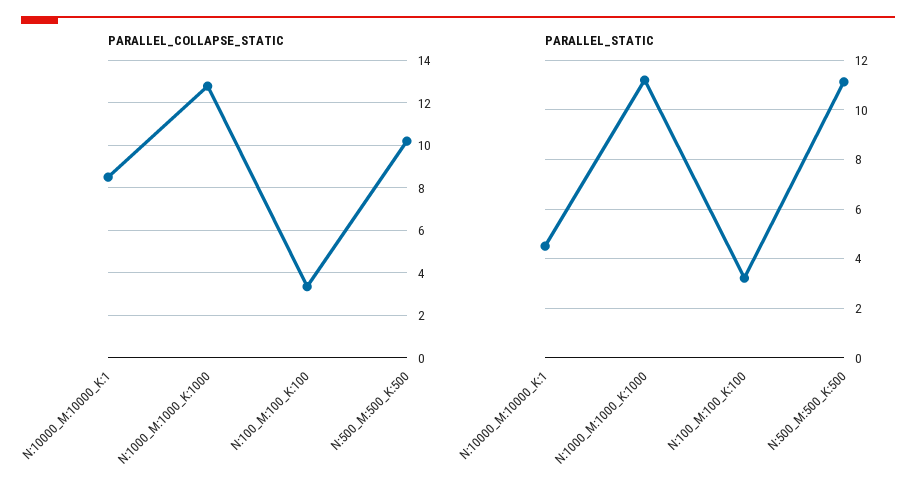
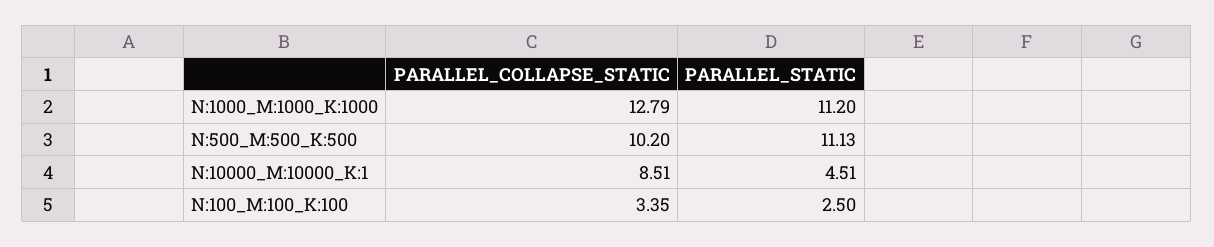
PARALLEL_STATIC, N:100_M:100_K:100: 3.25 -> 2.5

